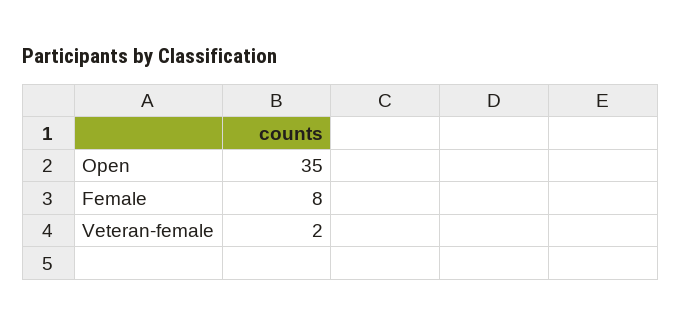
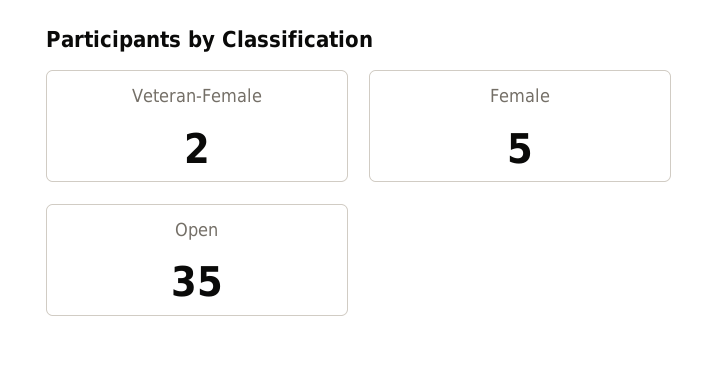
Female: 8 -> 5

